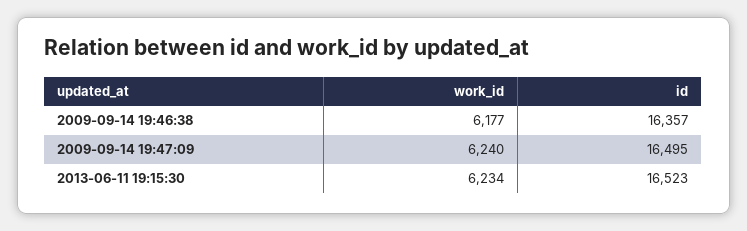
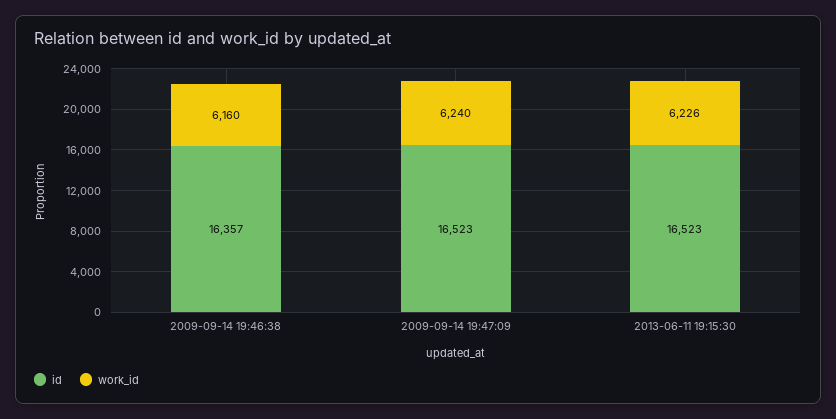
work_id, 2009-09-14 19:46:38: 6177 -> 6160
id, 2009-09-14 19:47:09: 16495 -> 16523
work_id, 2013-06-11 19:15:30: 6234 -> 6226

